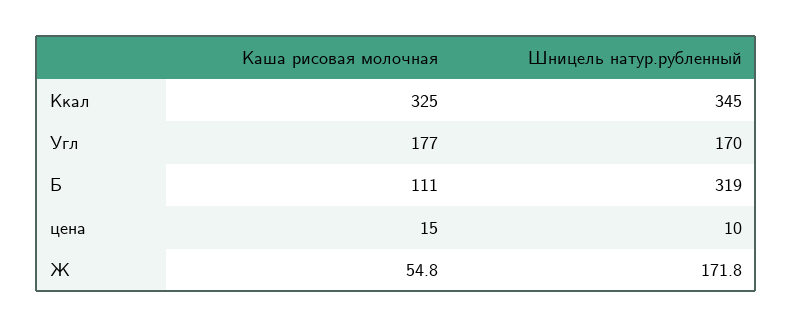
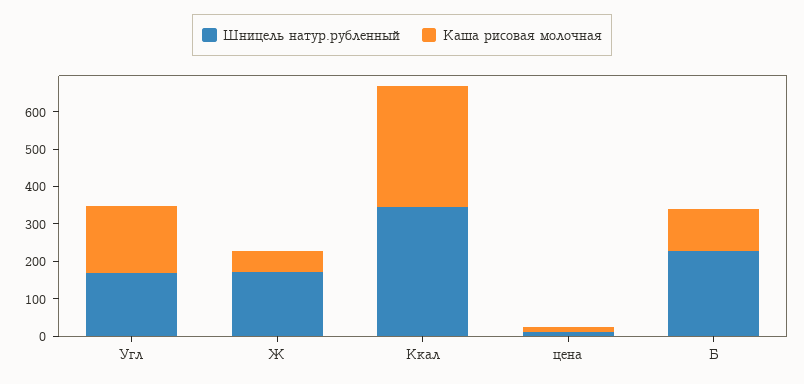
Шницель натур.рубленный, Б: 319 -> 225

